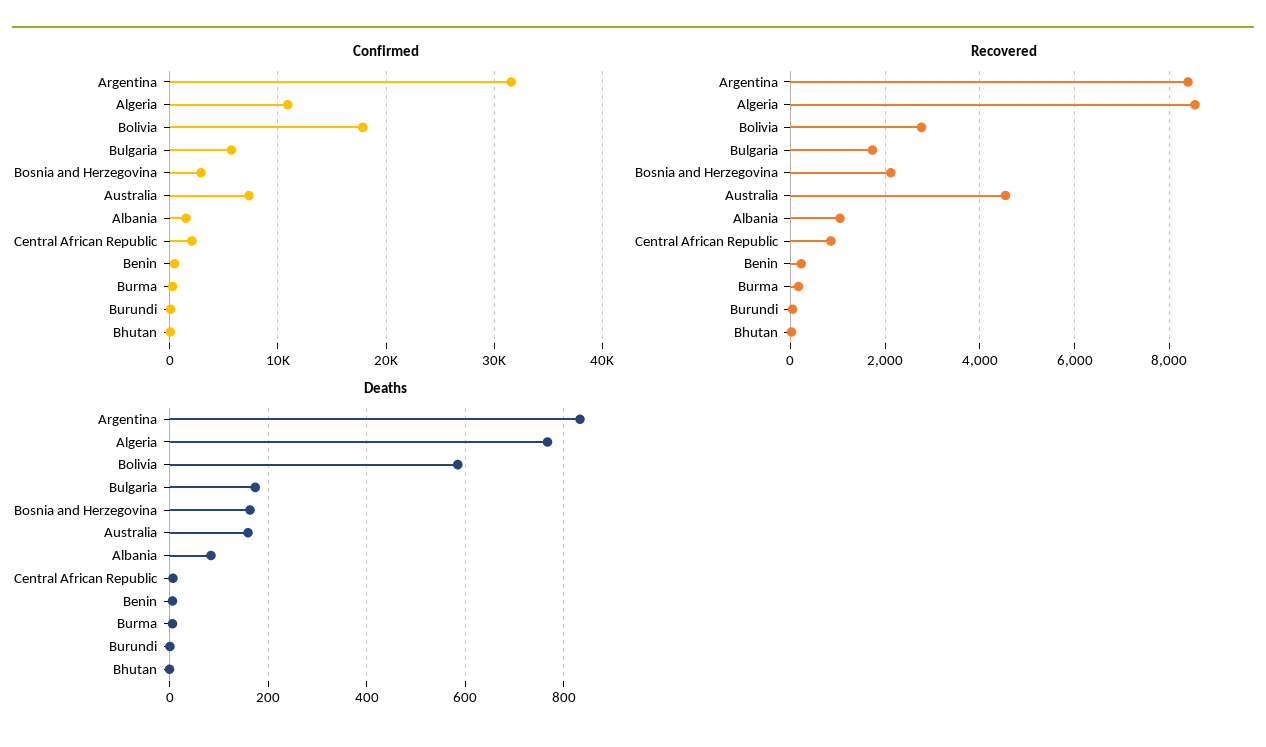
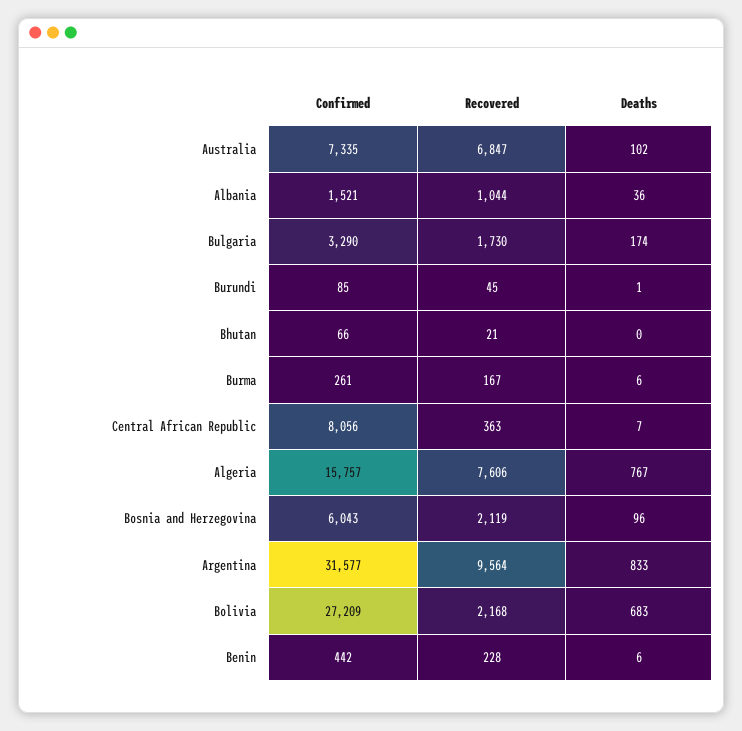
Confirmed, Algeria: 11000 -> 15757
Confirmed, Bolivia: 18000 -> 27209
Confirmed, Bulgaria: 6000 -> 3290
Confirmed, Bosnia and Herzegovina: 3000 -> 6043
Confirmed, Central African Republic: 2000 -> 8056
Recovered, Argentina: 8400 -> 9564
Recovered, Algeria: 8600 -> 7606
Recovered, Bolivia: 2800 -> 2168
Recovered, Australia: 4600 -> 6847
Recovered, Central African Republic: 800 -> 363
Deaths, Bolivia: 580 -> 683
Deaths, Bosnia and Herzegovina: 160 -> 96
Deaths, Australia: 160 -> 102
Deaths, Albania: 80 -> 36

